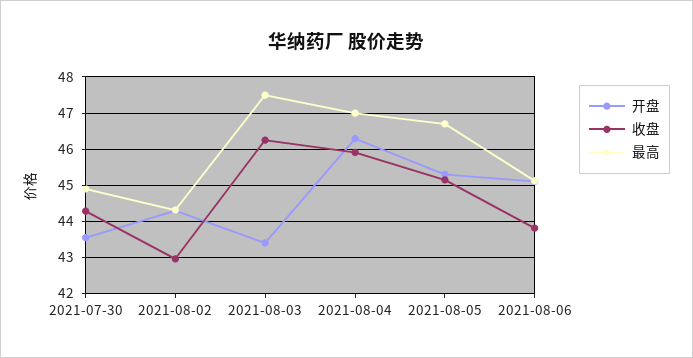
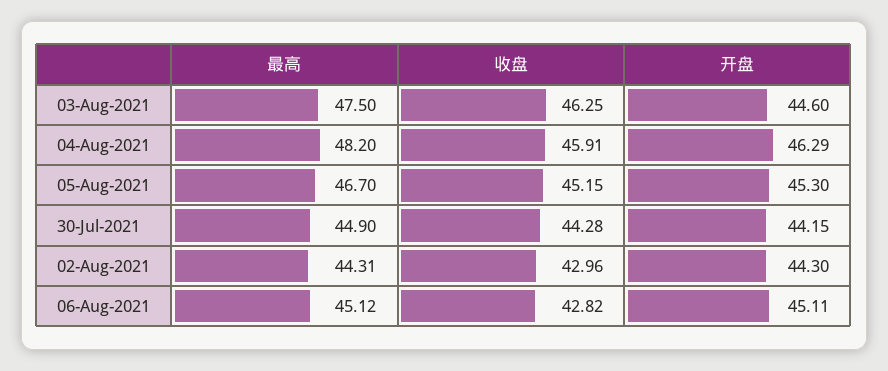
开盘, 2021-07-30: 43.6 -> 44.15
开盘, 2021-08-03: 43.4 -> 44.6
最高, 2021-08-04: 47 -> 48.2
收盘, 2021-08-06: 43.8 -> 42.82

